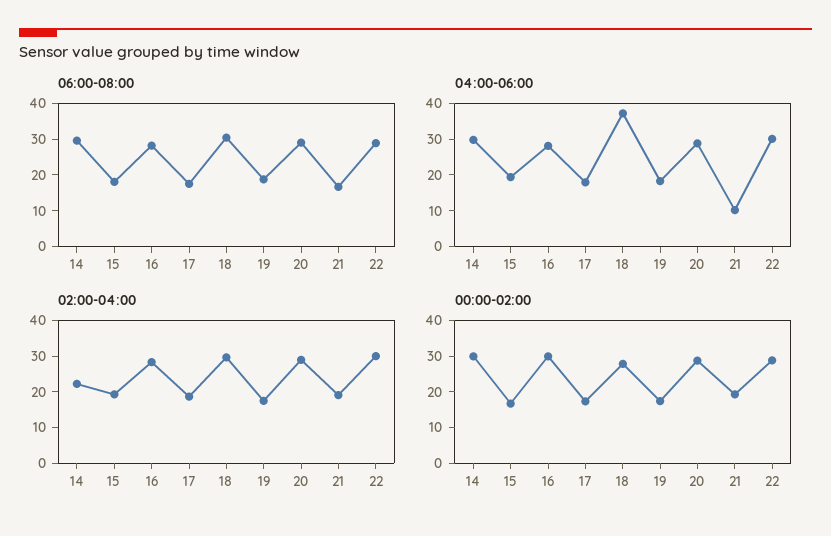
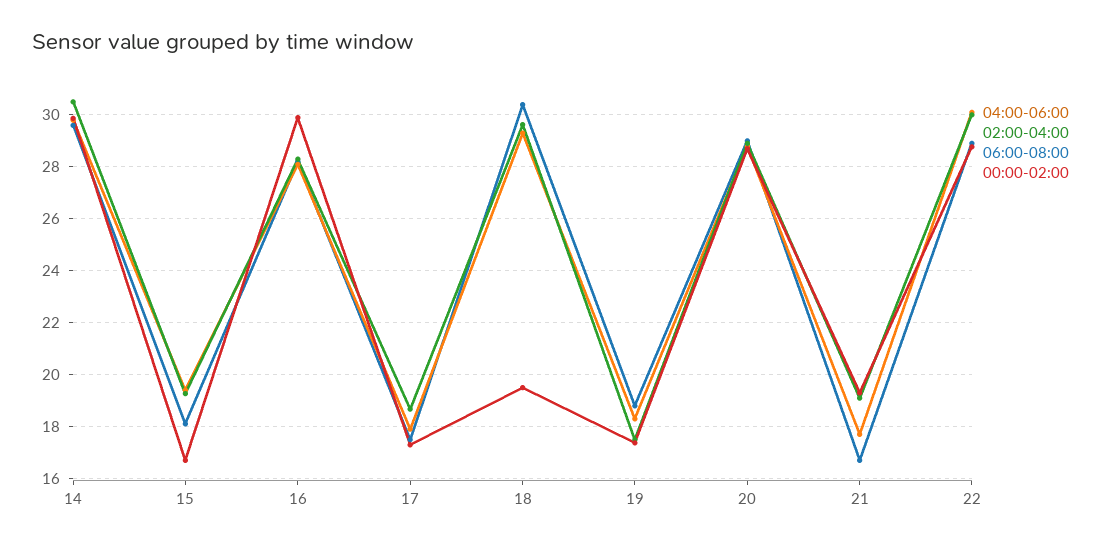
04:00-06:00, 18: 37.5 -> 29.25
04:00-06:00, 21: 10 -> 17.75
02:00-04:00, 14: 22.5 -> 30.5
00:00-02:00, 18: 27.5 -> 19.5

